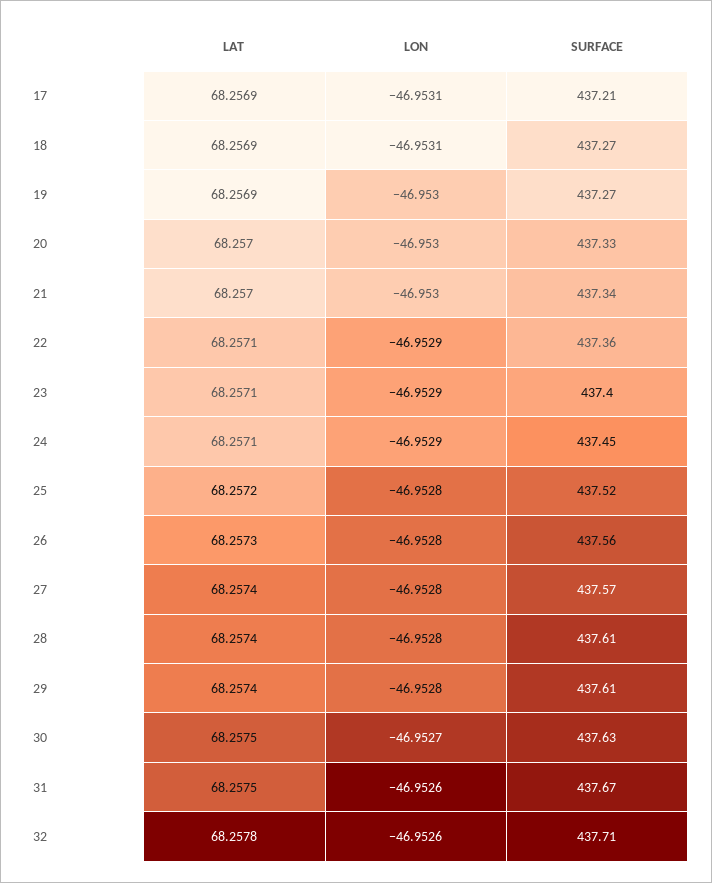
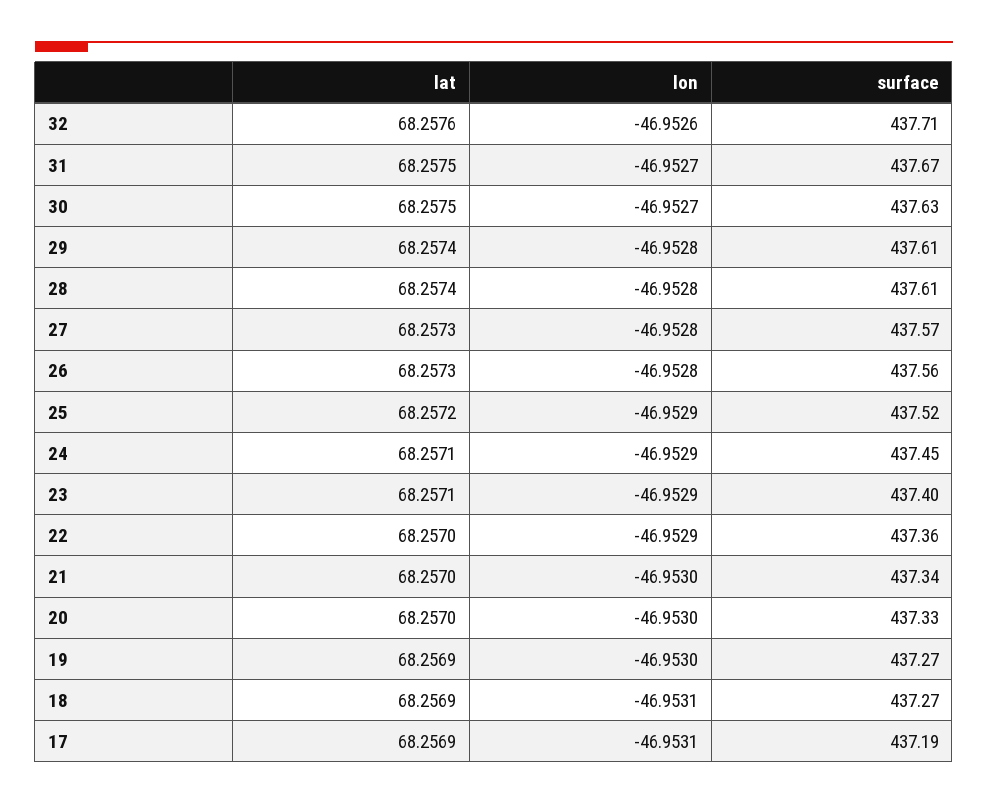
SURFACE, 17: 437.21 -> 437.19
LAT, 22: 68.2571 -> 68.257
LON, 25: -46.9528 -> -46.9529
LAT, 27: 68.2574 -> 68.2573
LON, 31: -46.9526 -> -46.9527
LAT, 32: 68.2578 -> 68.2576

